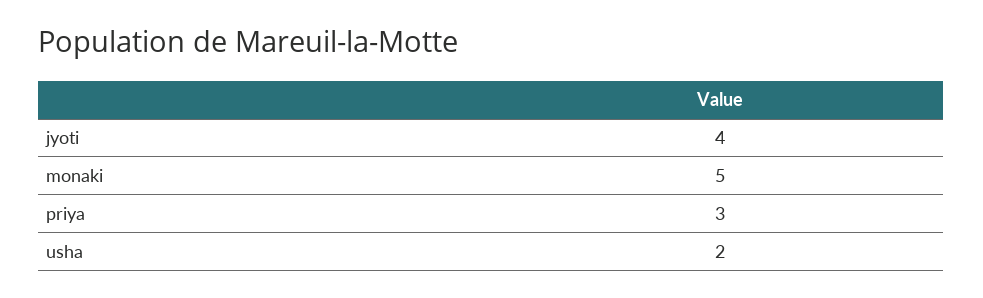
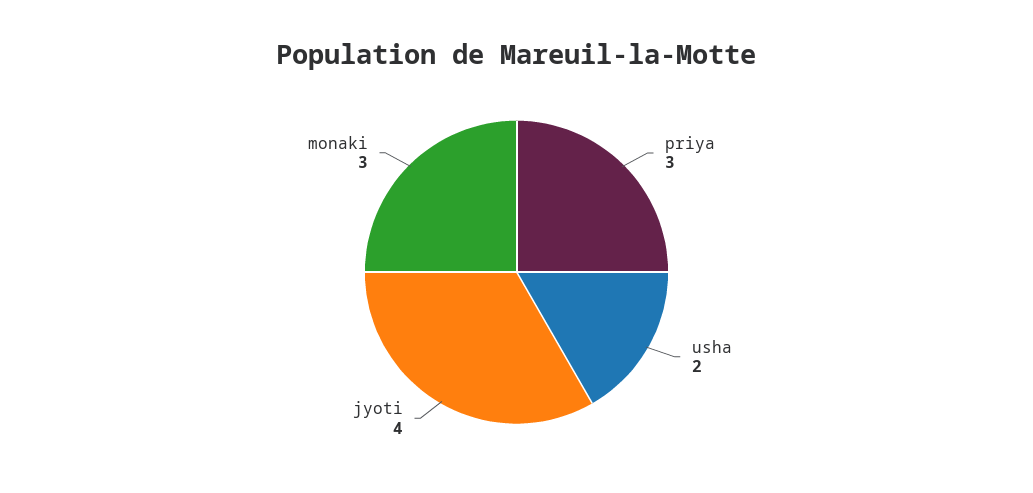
monaki: 5 -> 3

